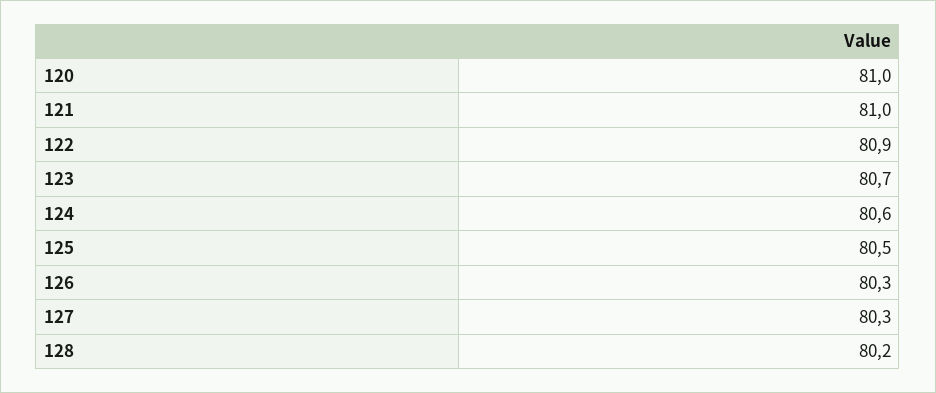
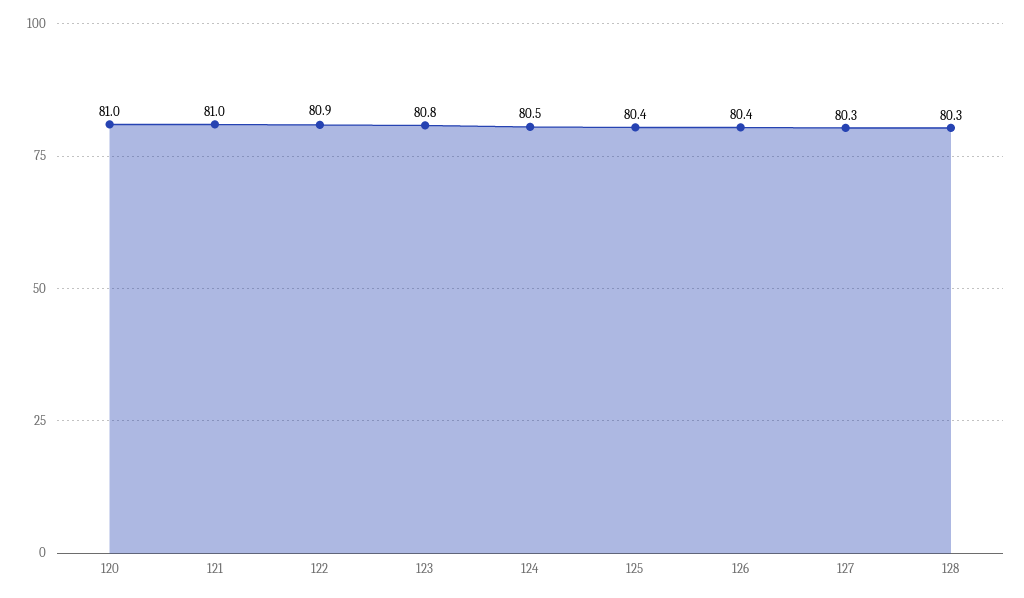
123: 80.7 -> 80.8
124: 80.6 -> 80.5
125: 80.5 -> 80.4
126: 80.3 -> 80.4
128: 80.2 -> 80.3

